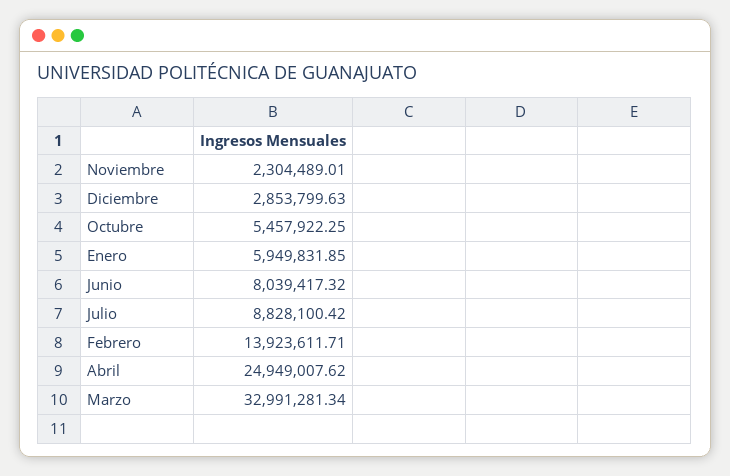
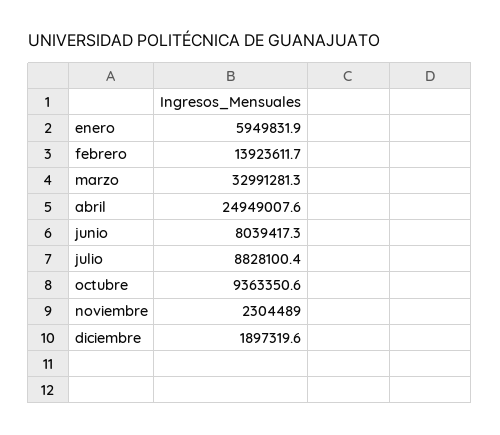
Diciembre: 2853799.63 -> 1897319.6
Octubre: 5457922.25 -> 9363350.6

